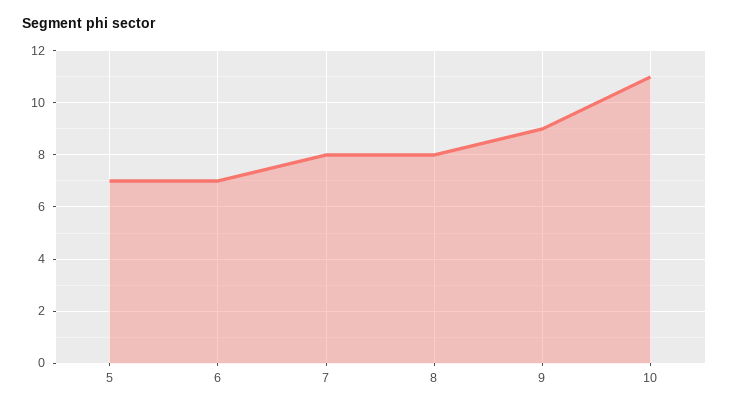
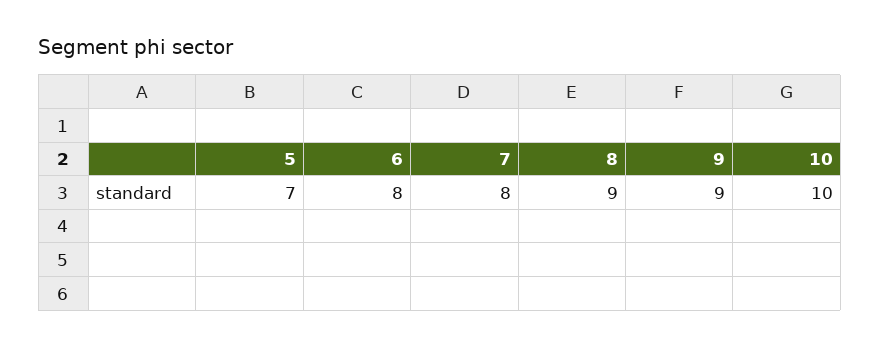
6: 7 -> 8
8: 8 -> 9
10: 11 -> 10

